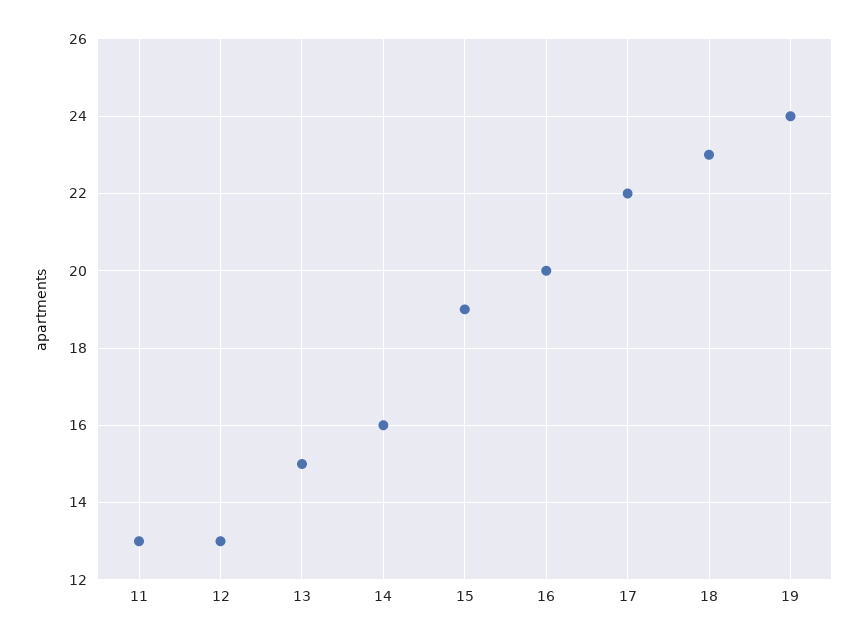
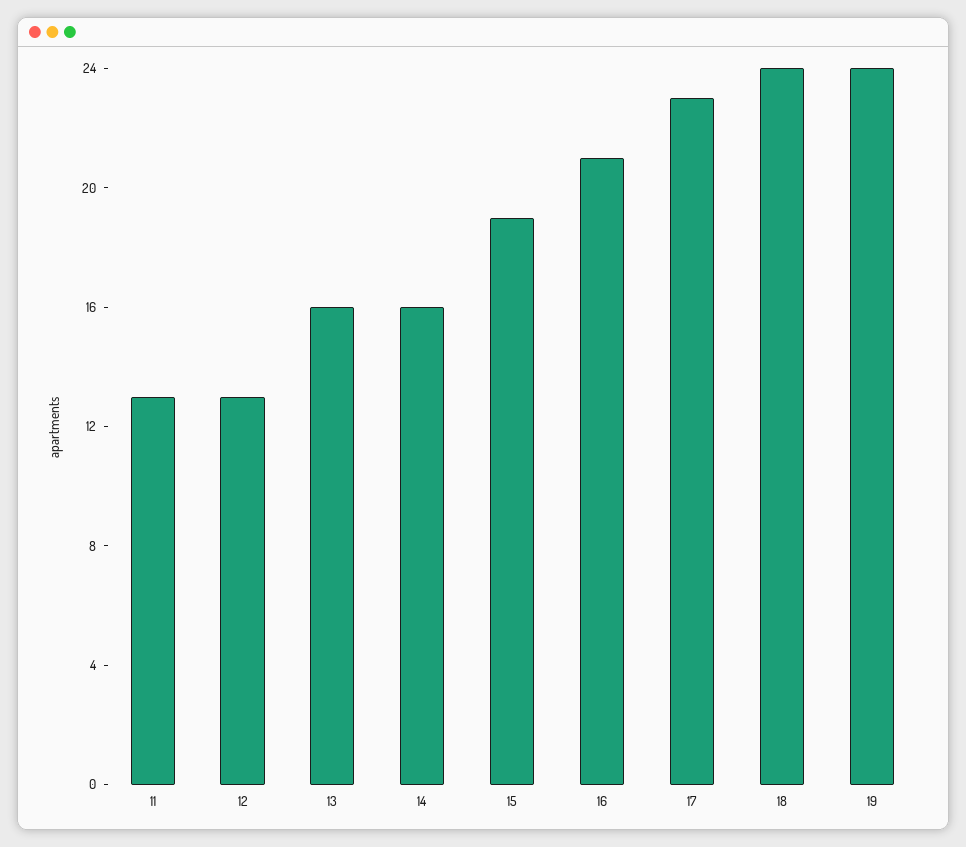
13: 15 -> 16
16: 20 -> 21
17: 22 -> 23
18: 23 -> 24

